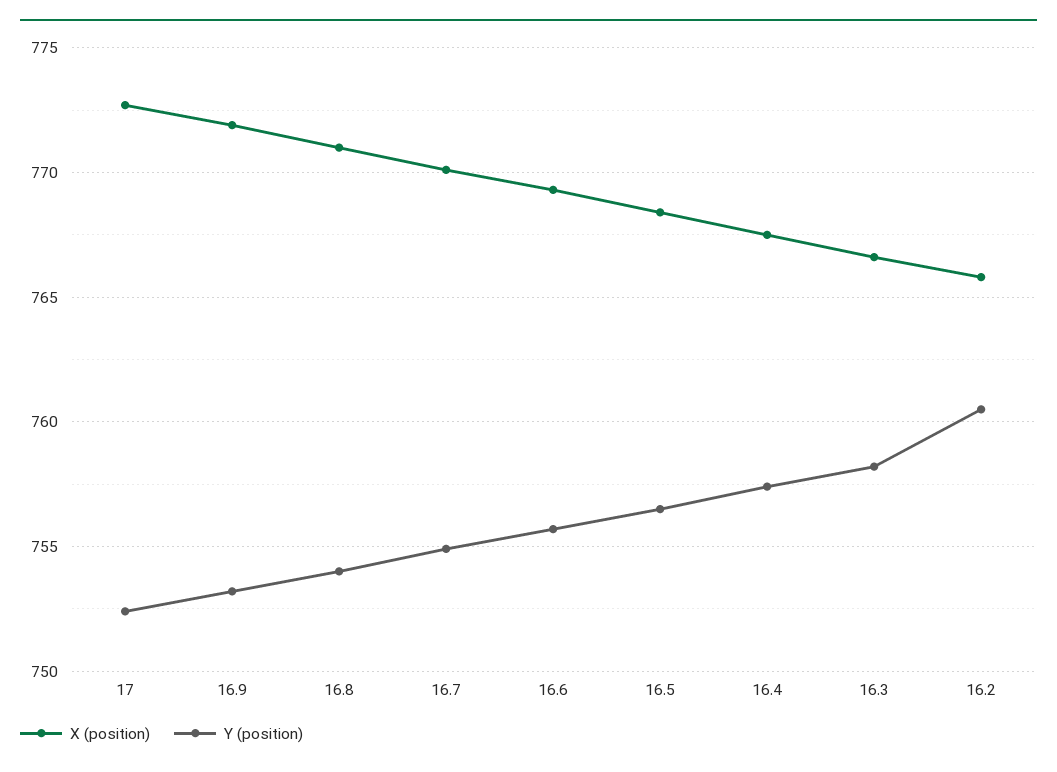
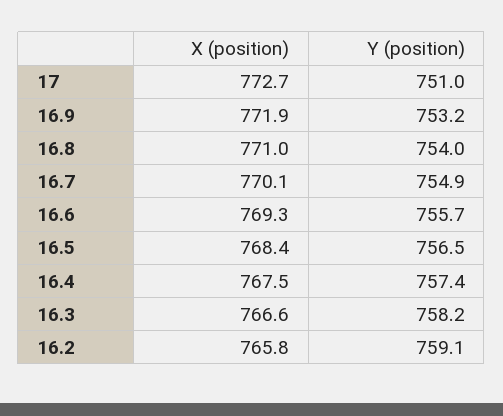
Y (position), 17: 752.5 -> 751
Y (position), 16.2: 760.5 -> 759.1

